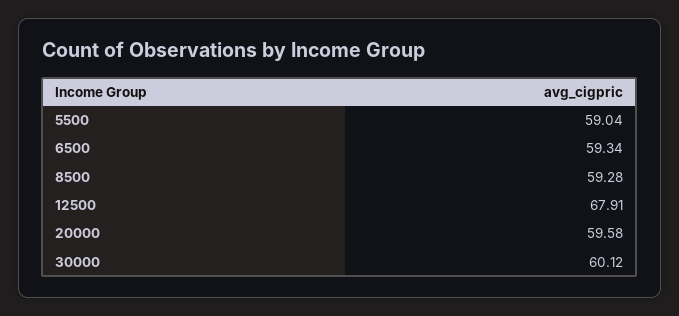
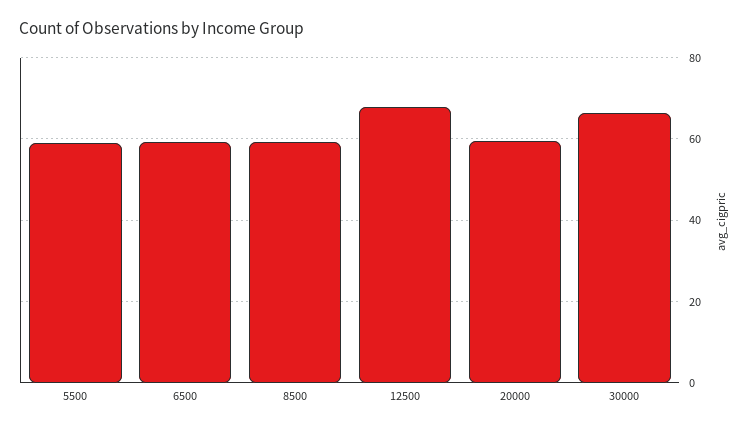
30000: 60.12 -> 66

